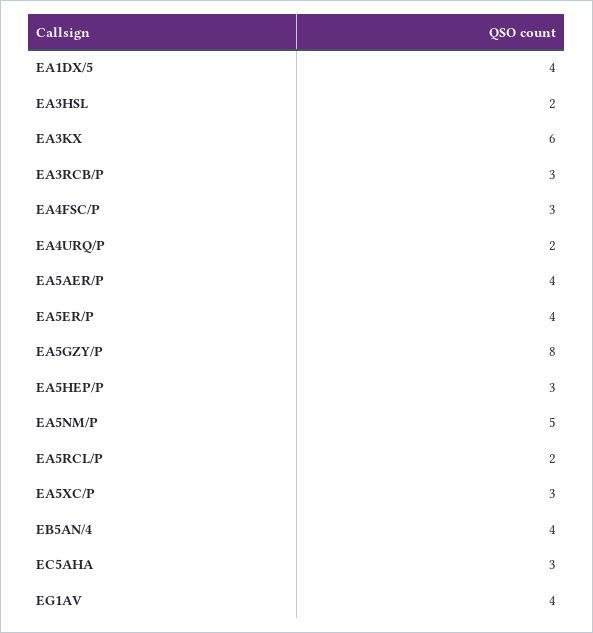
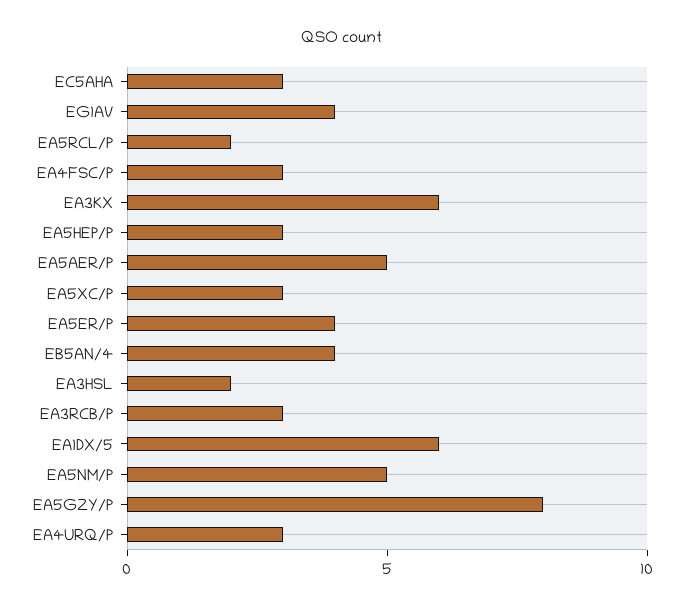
EA1DX/5: 4 -> 6
EA4URQ/P: 2 -> 3
EA5AER/P: 4 -> 5

